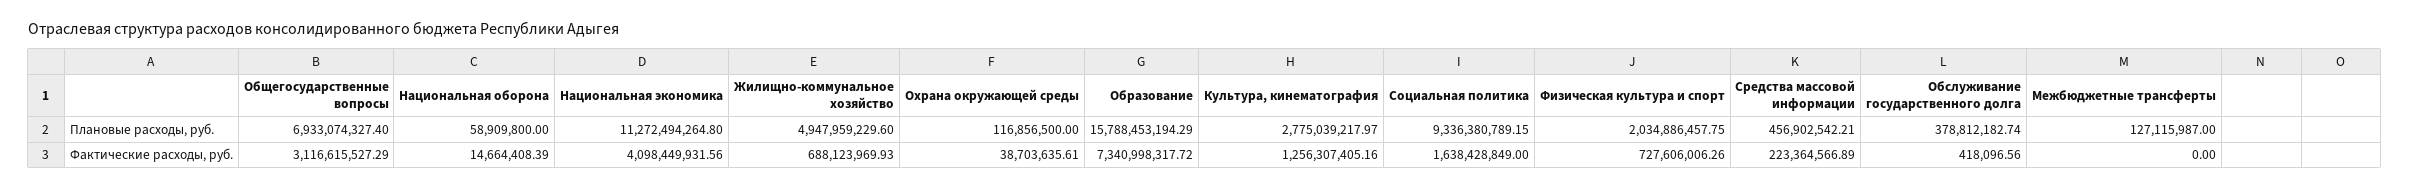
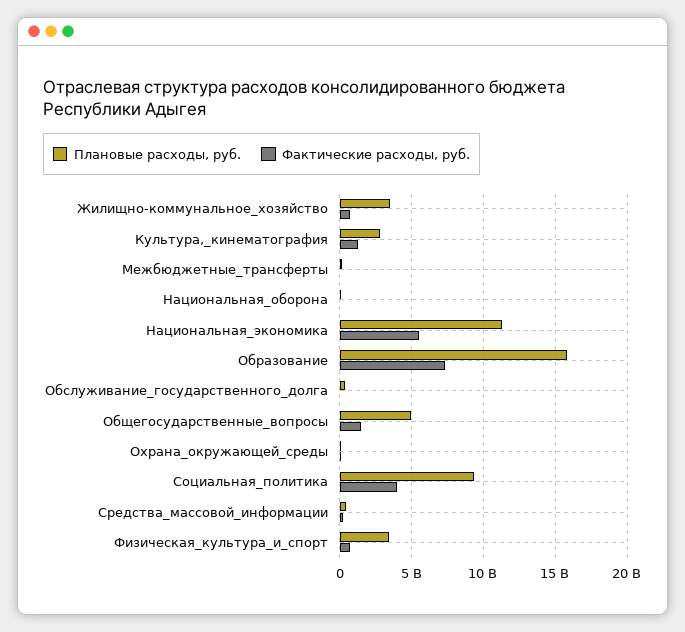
Плановые расходы, руб., Общегосударственные вопросы: 6933074327.4 -> 5000000000
Плановые расходы, руб., Жилищно-коммунальное хозяйство: 4947959229.6 -> 3500000000
Плановые расходы, руб., Физическая культура и спорт: 2034886457.75 -> 3500000000
Фактические расходы, руб., Общегосударственные вопросы: 3116615527.29 -> 1500000000
Фактические расходы, руб., Национальная экономика: 4098449931.56 -> 5500000000
Фактические расходы, руб., Социальная политика: 1638428849 -> 4000000000

